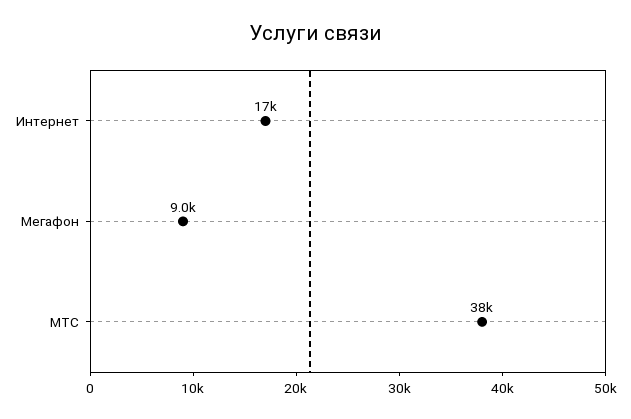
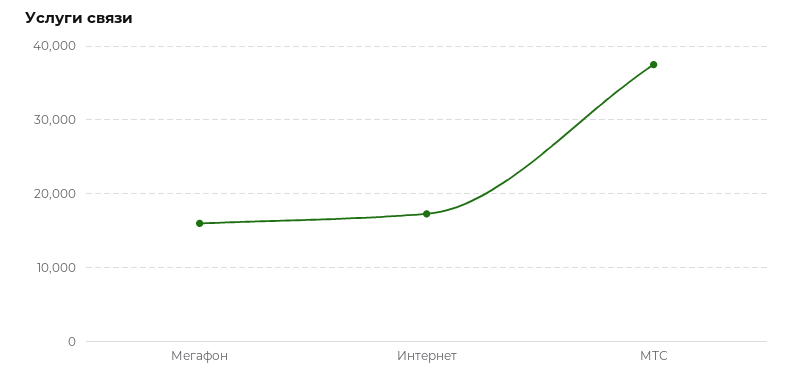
Мегафон: 9000 -> 16000

